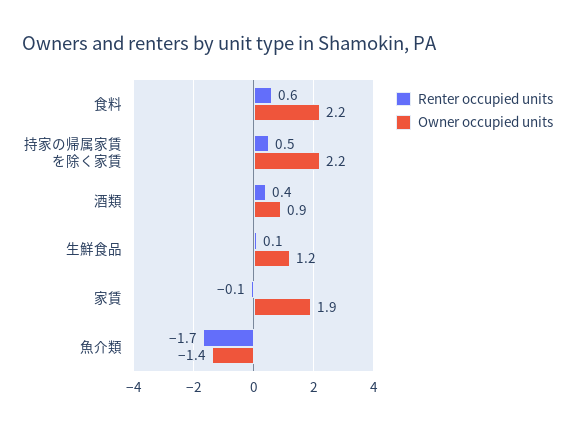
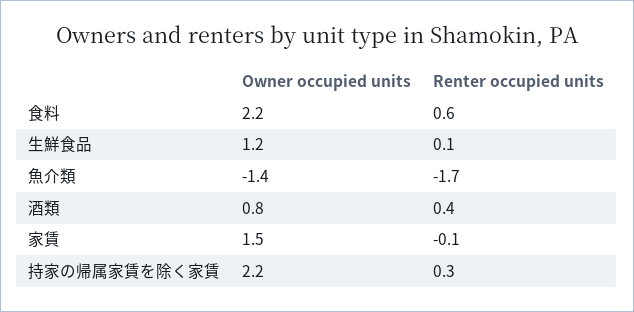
Renter occupied units, 持家の帰属家賃を除く家賃: 0.5 -> 0.3
Owner occupied units, 酒類: 0.9 -> 0.8
Owner occupied units, 家賃: 1.9 -> 1.5

